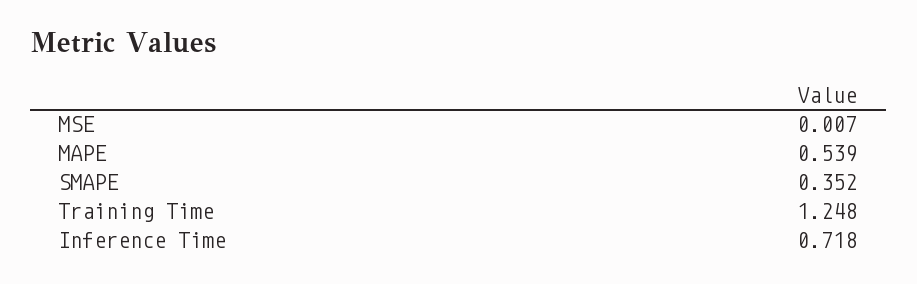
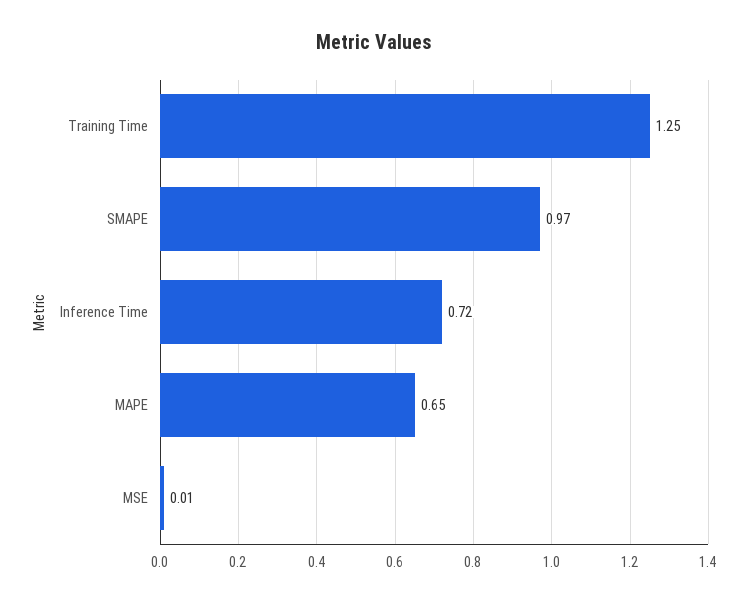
MAPE: 0.539 -> 0.65
SMAPE: 0.352 -> 0.97

